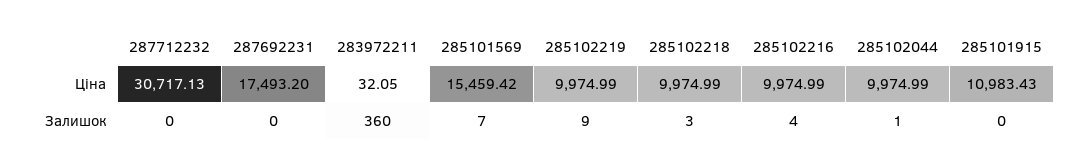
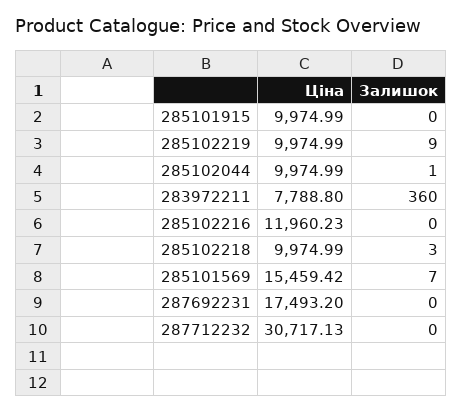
283972211, Ціна: 32.05 -> 7788.8
285102216, Ціна: 9974.99 -> 11960.23
285101915, Ціна: 10983.43 -> 9974.99
285102216, Залишок: 4 -> 0

